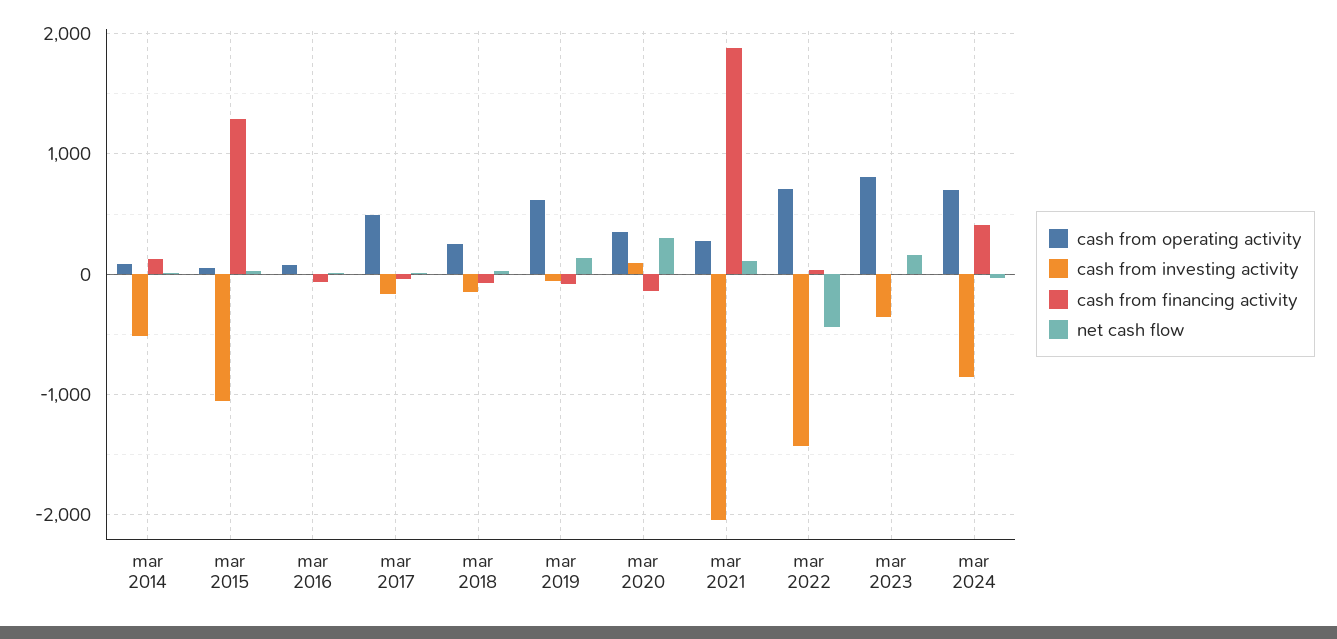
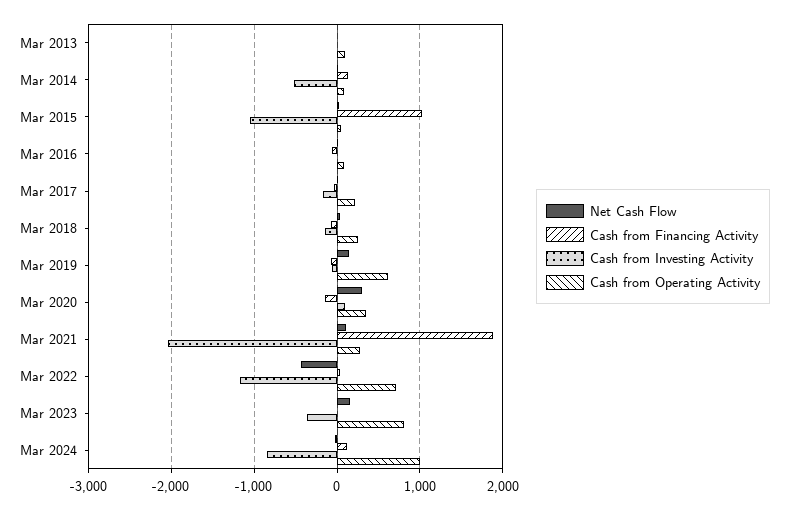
cash from financing activity, mar 2015: 1300 -> 1000
cash from operating activity, mar 2017: 500 -> 200
cash from investing activity, mar 2022: -1400 -> -1200
cash from operating activity, mar 2024: 700 -> 1000
cash from financing activity, mar 2024: 400 -> 100
net cash flow, Mar 2013: none -> 0
cash from financing activity, Mar 2013: none -> 0
cash from investing activity, Mar 2013: none -> 0
cash from operating activity, Mar 2013: none -> 100

